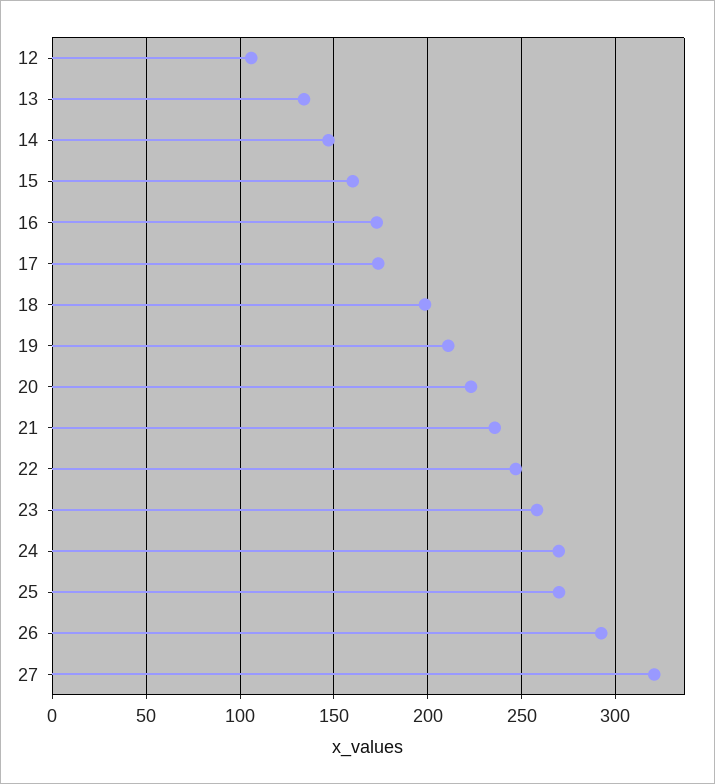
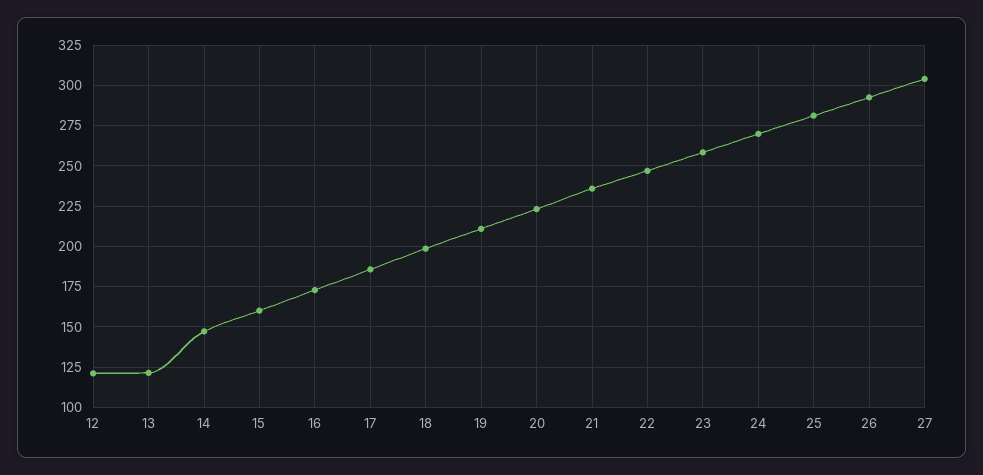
12: 105 -> 120
13: 135 -> 120
17: 175 -> 185
25: 270 -> 280
27: 320 -> 305

